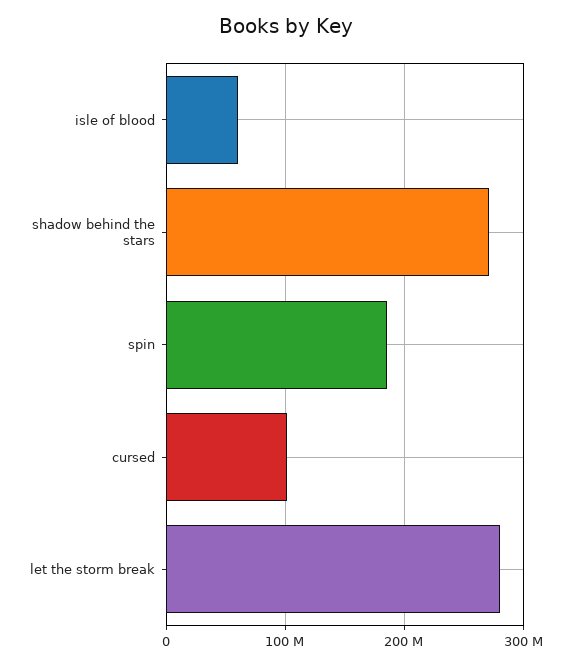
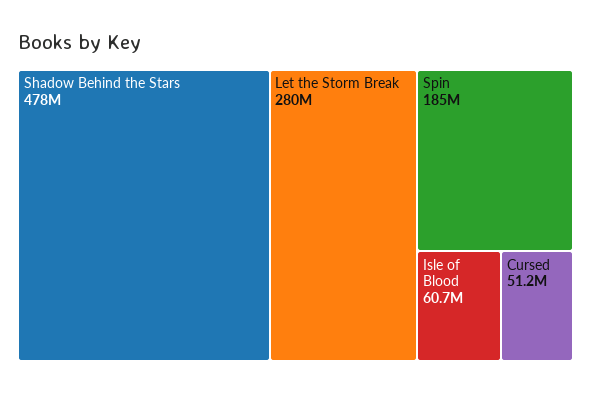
shadow behind the stars: 270000000 -> 478000000
cursed: 100000000 -> 51200000

